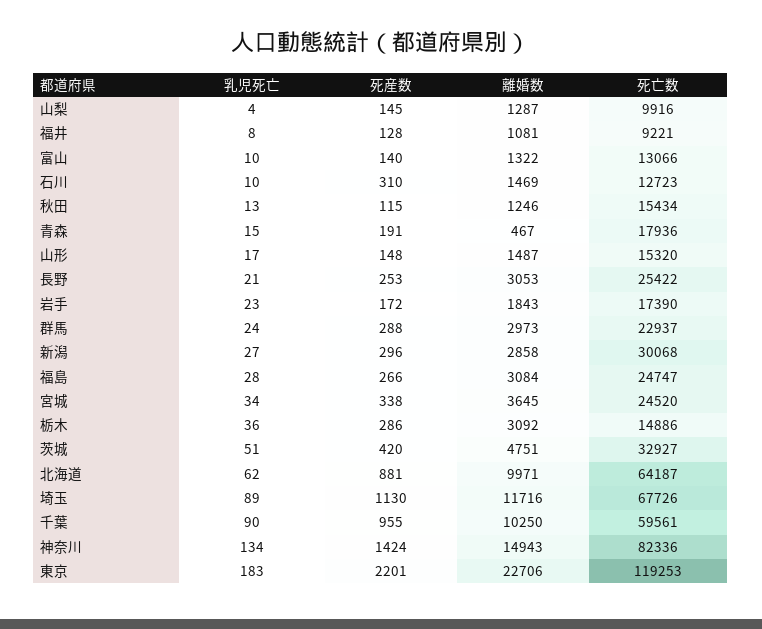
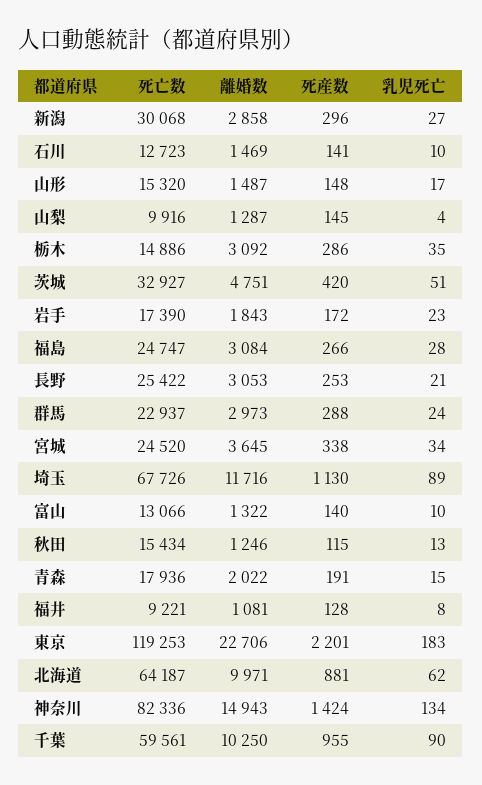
死産数, 石川: 310 -> 141
離婚数, 青森: 467 -> 2022
乳児死亡, 栃木: 36 -> 35

